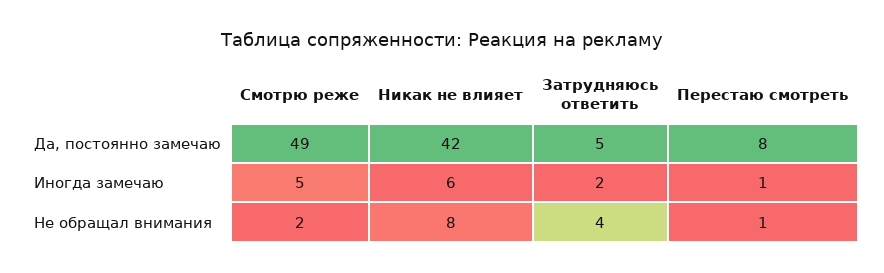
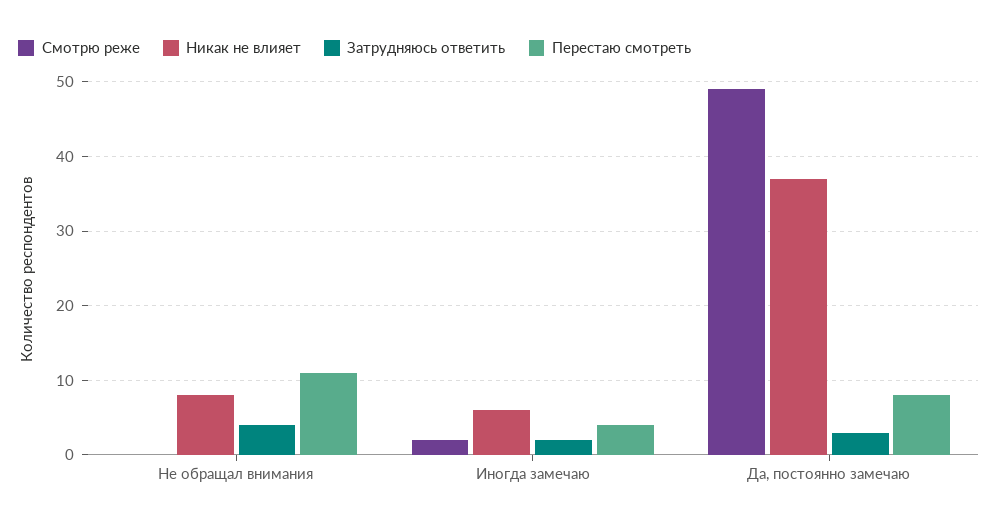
Никак не влияет, Да, постоянно замечаю: 42 -> 37
Затрудняюсь ответить, Да, постоянно замечаю: 5 -> 3
Смотрю реже, Иногда замечаю: 5 -> 2
Перестаю смотреть, Иногда замечаю: 1 -> 4
Смотрю реже, Не обращал внимания: 2 -> 0
Перестаю смотреть, Не обращал внимания: 1 -> 11

